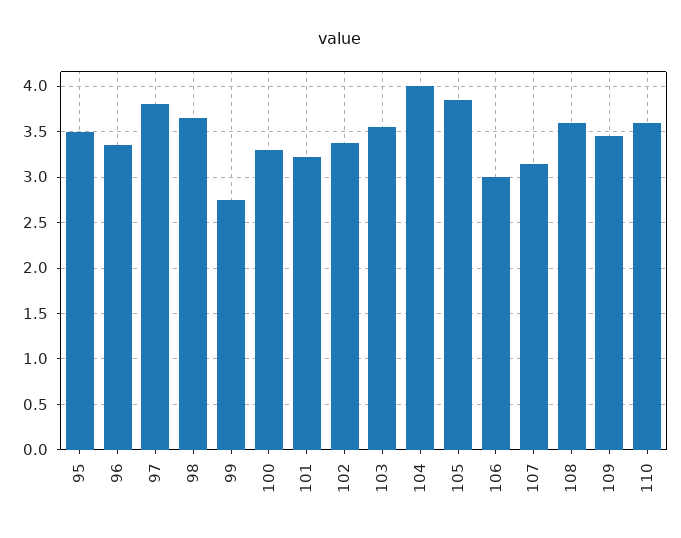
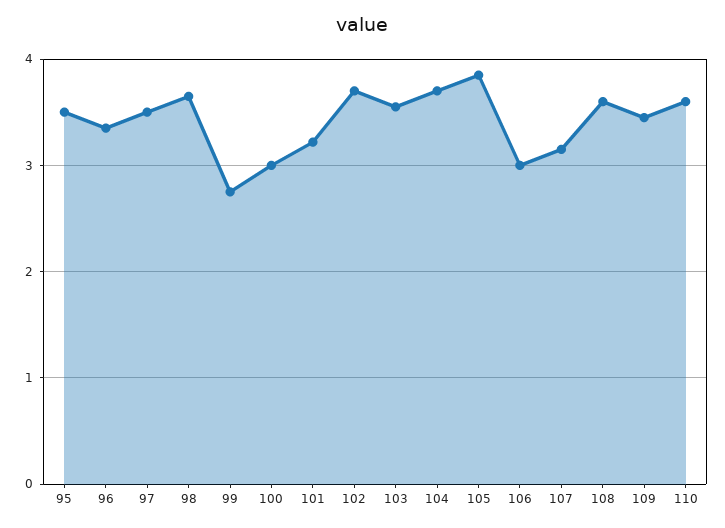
97: 3.8 -> 3.5
100: 3.3 -> 3
102: 3.4 -> 3.7
104: 4 -> 3.7

